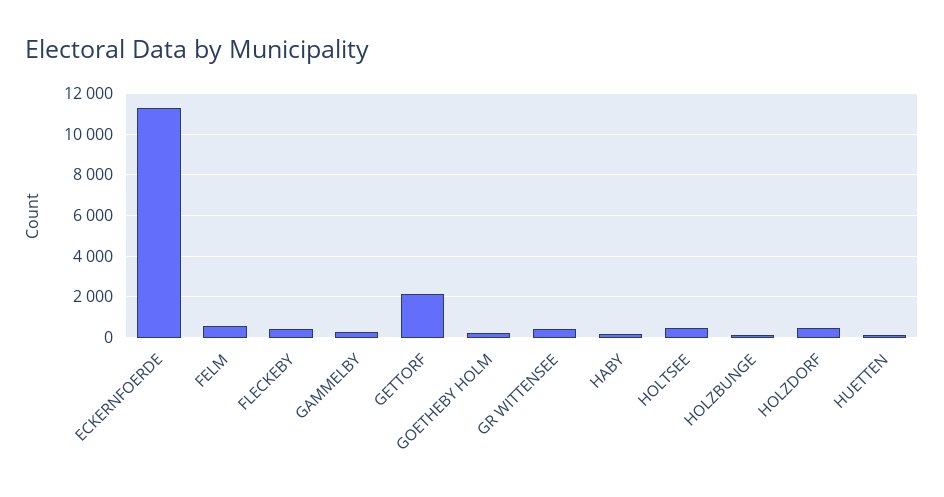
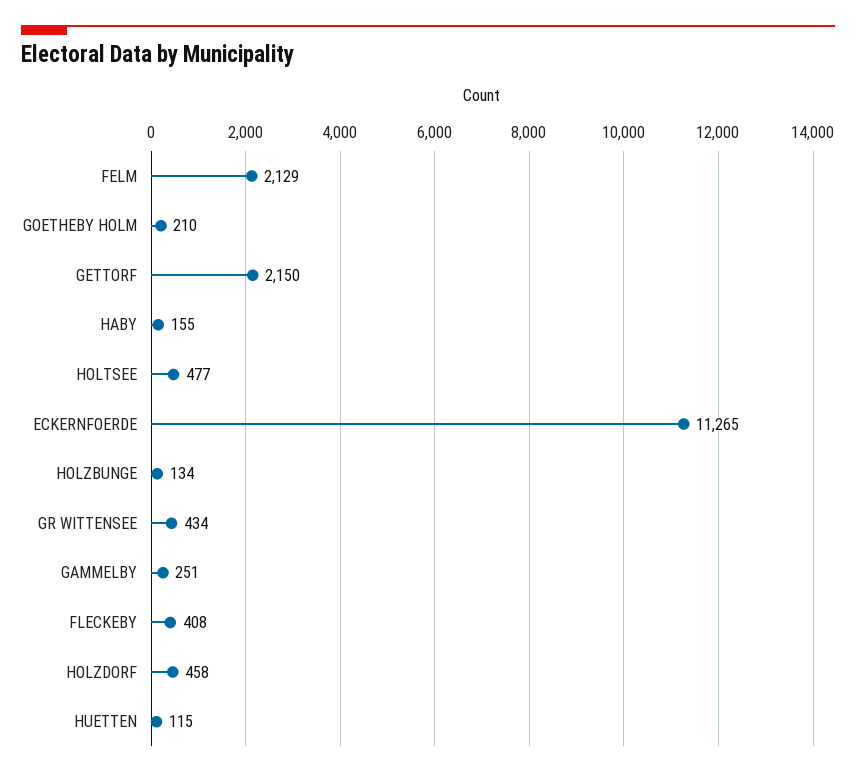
FELM: 500 -> 2129

